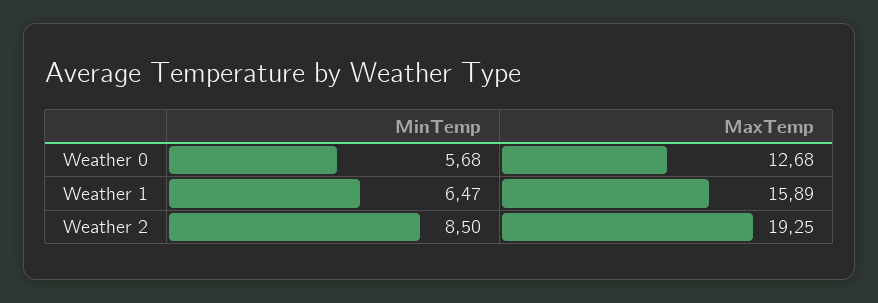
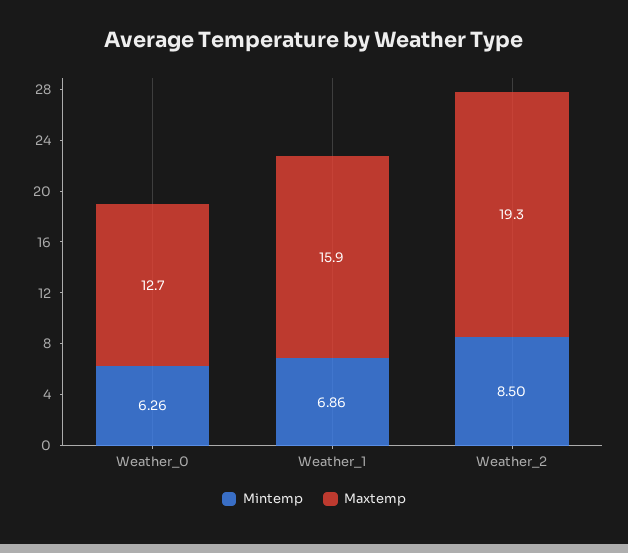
MinTemp, Weather 0: 5.68 -> 6.26
MinTemp, Weather 1: 6.47 -> 6.86

